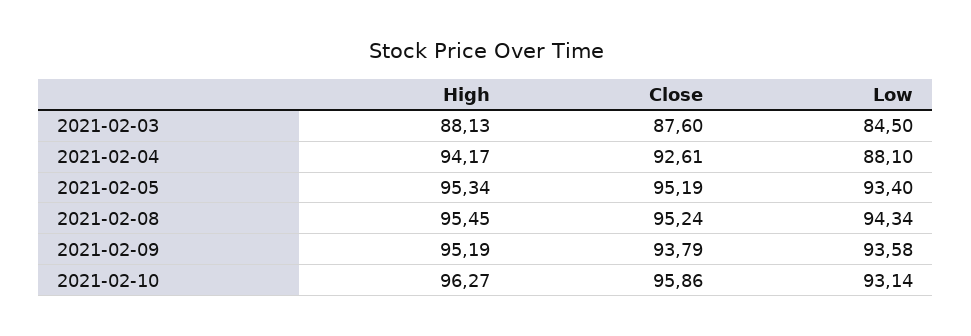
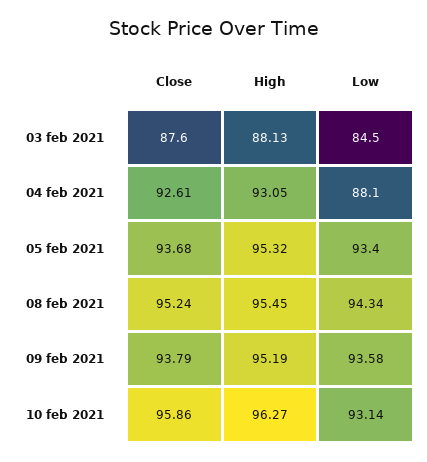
High, 2021-02-04: 94.17 -> 93.05
High, 2021-02-05: 95.34 -> 95.32
Close, 2021-02-05: 95.19 -> 93.68

